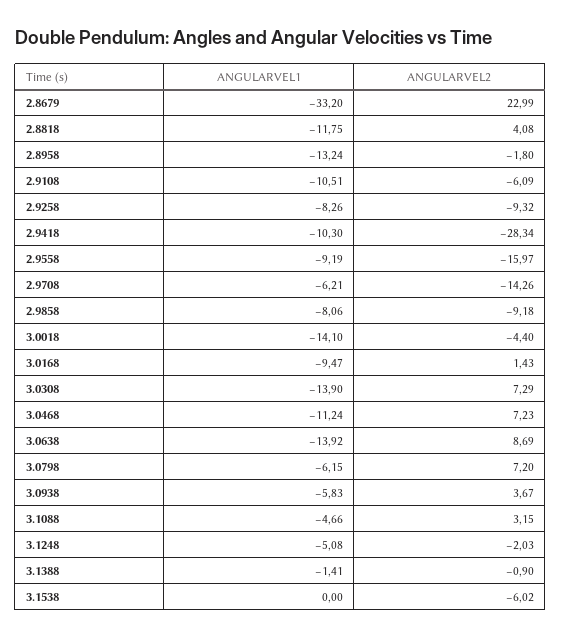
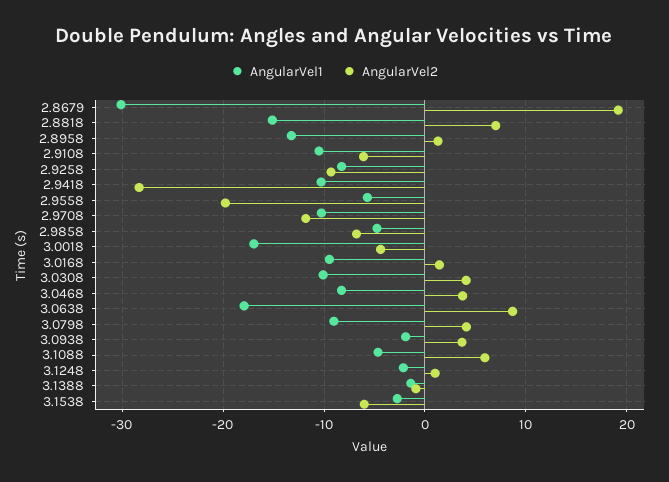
ANGULARVEL1, 2.8679: -33.2 -> -30
ANGULARVEL2, 2.8679: 22.99 -> 19
ANGULARVEL1, 2.8818: -11.75 -> -15
ANGULARVEL2, 2.8818: 4.08 -> 7
ANGULARVEL2, 2.8958: -1.8 -> 1
ANGULARVEL1, 2.9558: -9.19 -> -6
ANGULARVEL2, 2.9558: -15.97 -> -20
ANGULARVEL1, 2.9708: -6.21 -> -10
ANGULARVEL2, 2.9708: -14.26 -> -12
ANGULARVEL1, 2.9858: -8.06 -> -5
ANGULARVEL2, 2.9858: -9.18 -> -7
ANGULARVEL1, 3.0018: -14.1 -> -17
ANGULARVEL1, 3.0308: -13.9 -> -10
ANGULARVEL2, 3.0308: 7.29 -> 4
ANGULARVEL1, 3.0468: -11.24 -> -8
ANGULARVEL2, 3.0468: 7.23 -> 4
ANGULARVEL1, 3.0638: -13.92 -> -18
ANGULARVEL1, 3.0798: -6.15 -> -9
ANGULARVEL2, 3.0798: 7.2 -> 4
ANGULARVEL1, 3.0938: -5.83 -> -2
ANGULARVEL2, 3.1088: 3.15 -> 6
ANGULARVEL1, 3.1248: -5.08 -> -2
ANGULARVEL2, 3.1248: -2.03 -> 1
ANGULARVEL1, 3.1538: 0 -> -3

